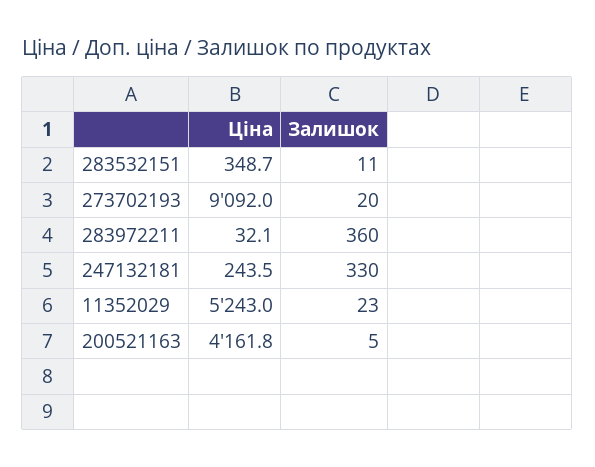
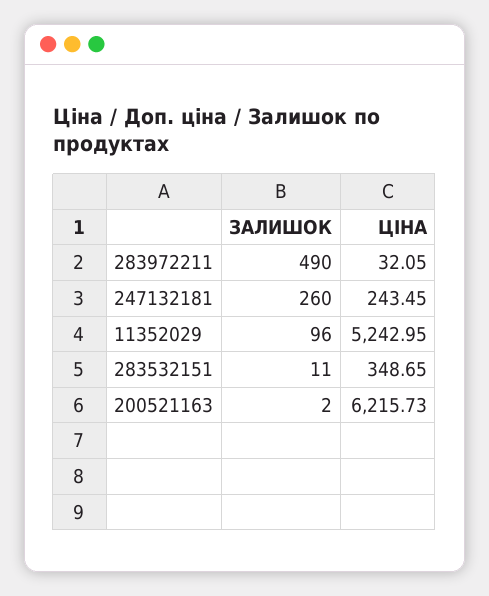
Ціна, 273702193: 9092 -> none
Залишок, 273702193: 20 -> none
Залишок, 283972211: 360 -> 490
Залишок, 247132181: 330 -> 260
Залишок, 11352029: 23 -> 96
Ціна, 200521163: 4161.8 -> 6215.73
Залишок, 200521163: 5 -> 2

